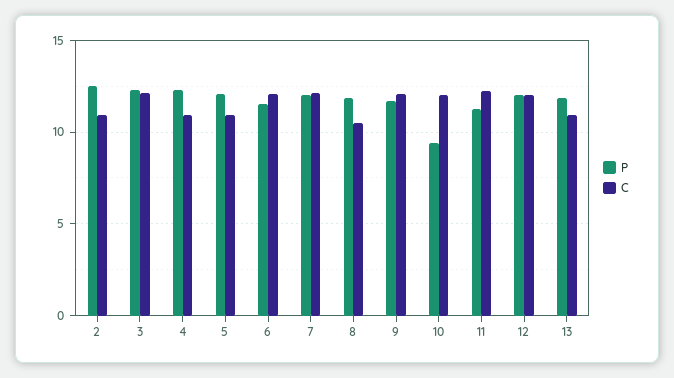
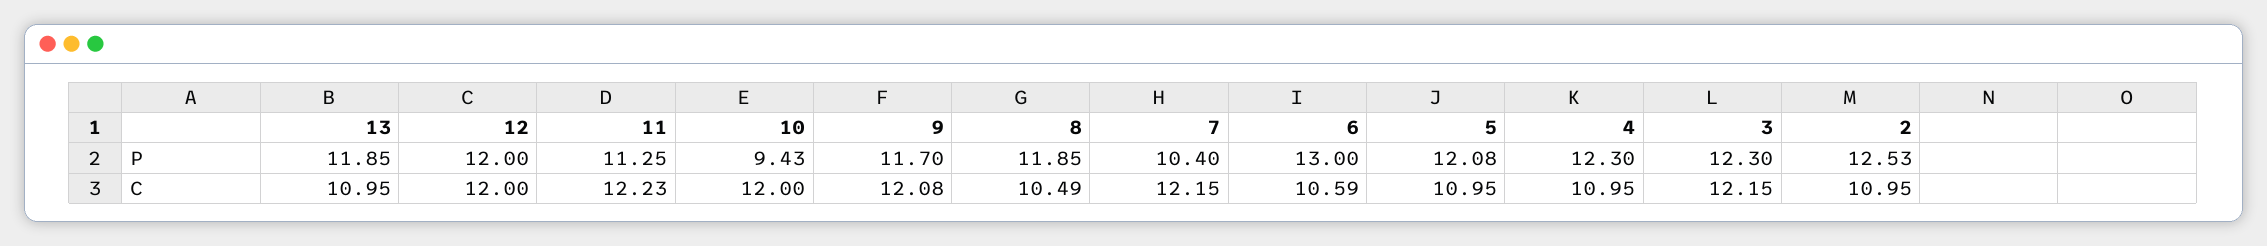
P, 6: 11.5 -> 13
C, 6: 12 -> 10.59
P, 7: 12 -> 10.4

